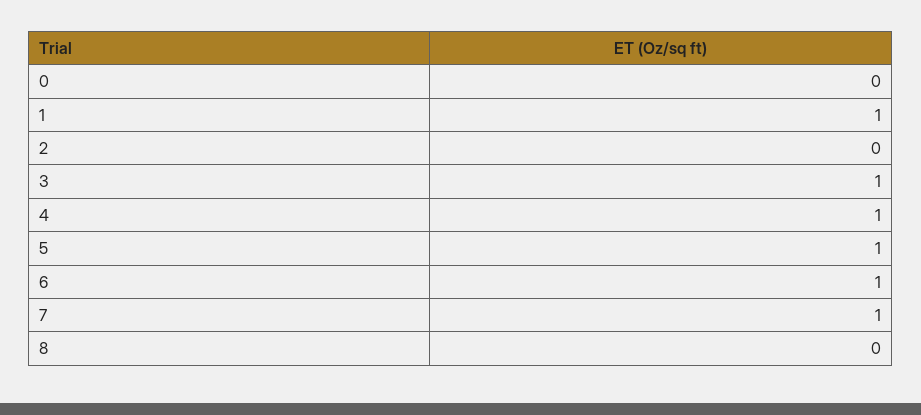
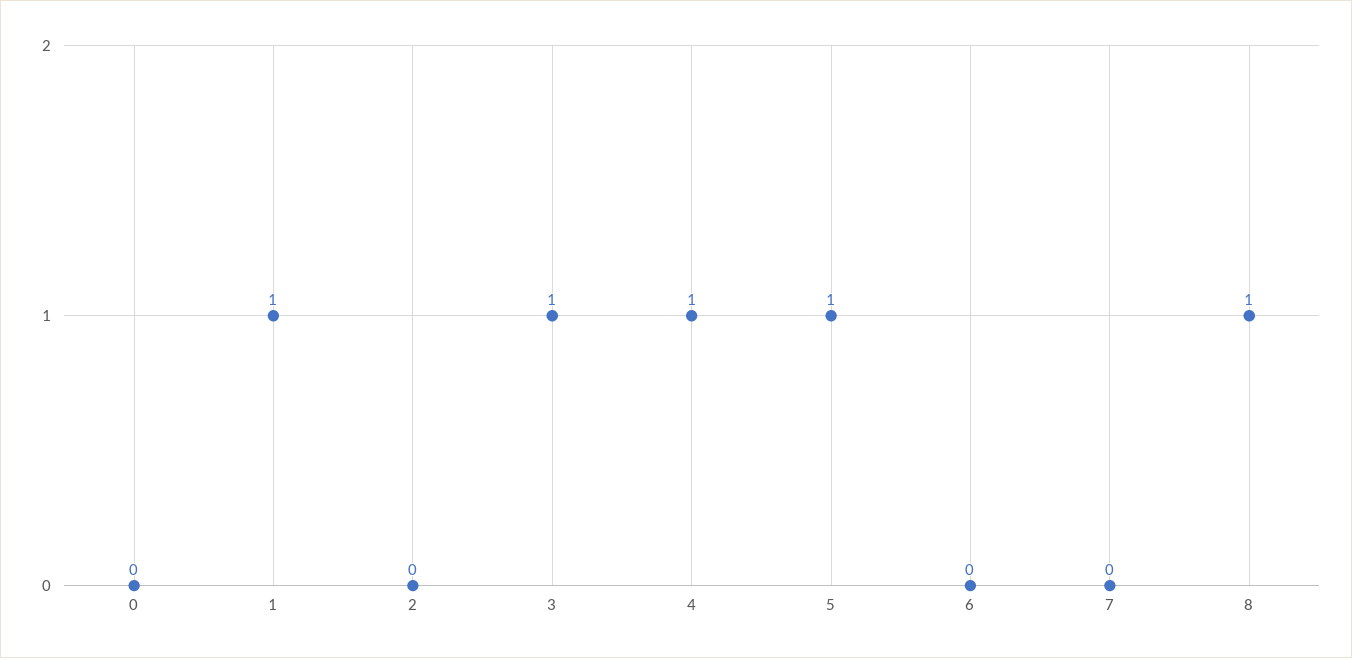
6: 1 -> 0
7: 1 -> 0
8: 0 -> 1

